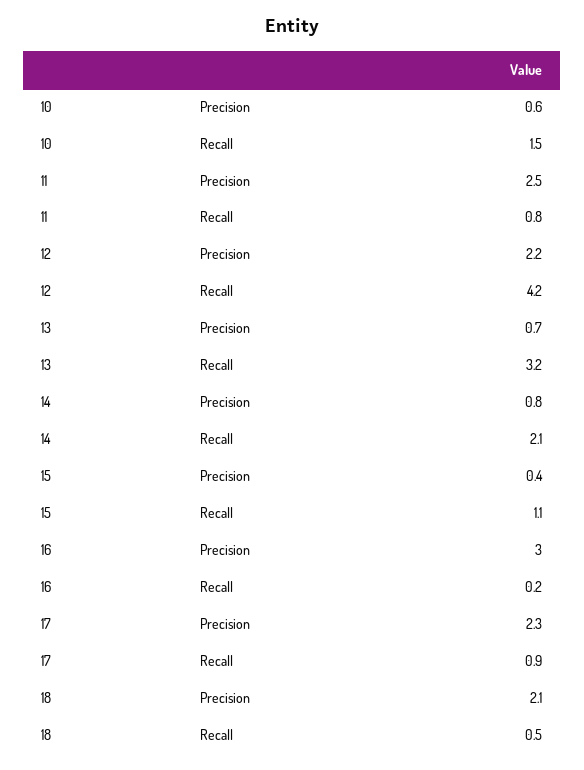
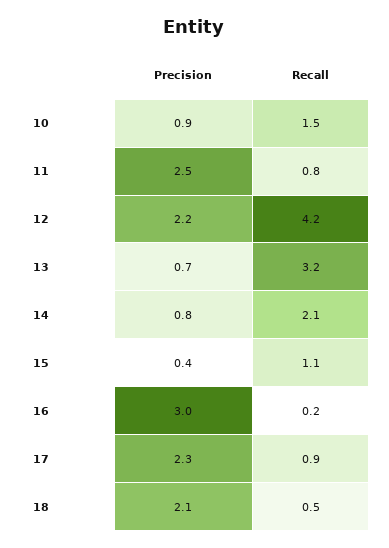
10, Precision: 0.6 -> 0.9

